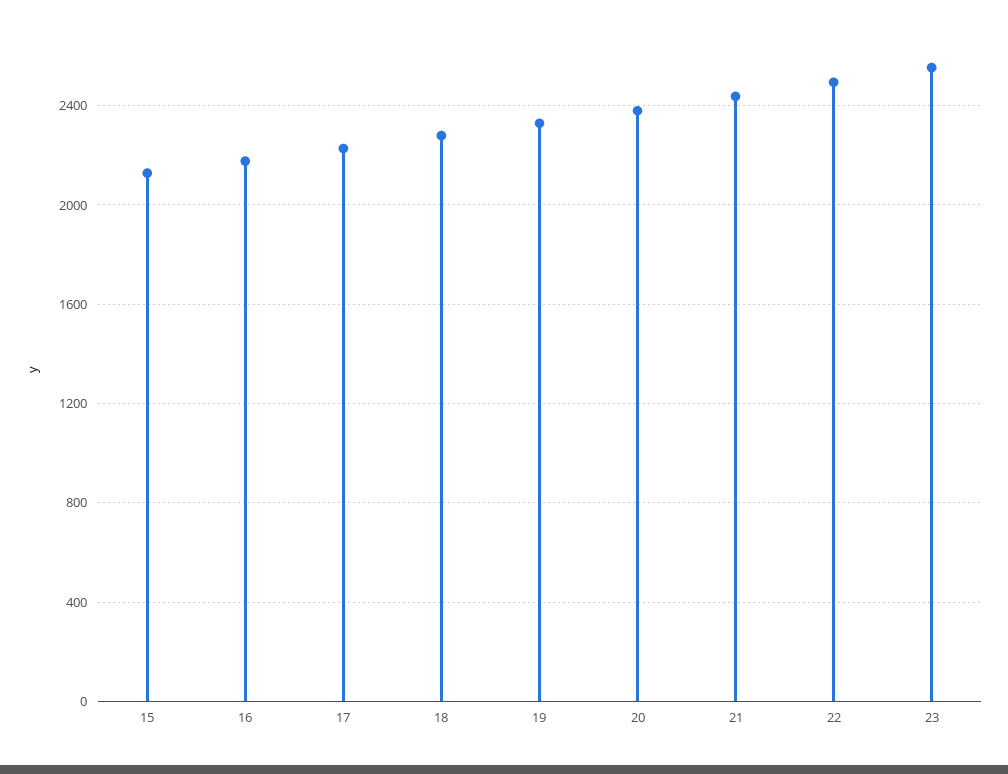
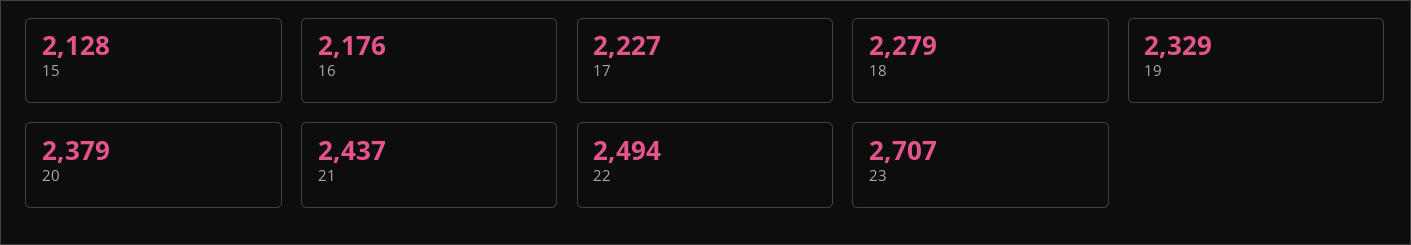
23: 2550 -> 2707

